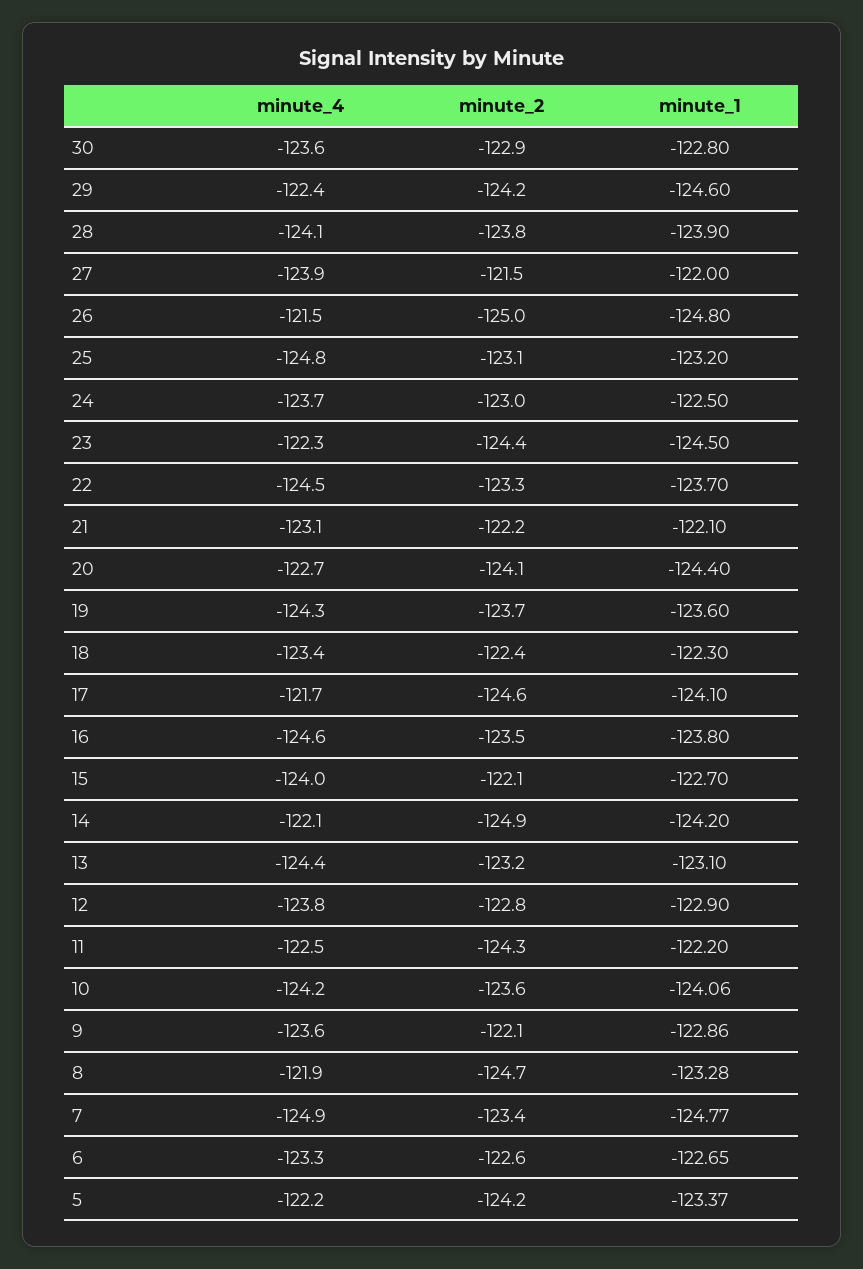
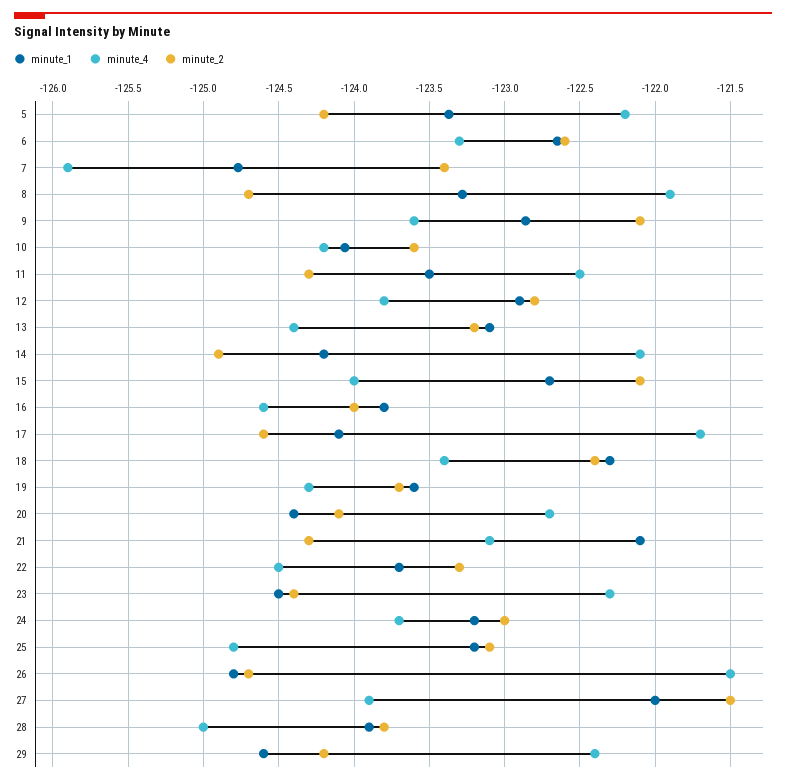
minute_4, 30: -123.6 -> none
minute_2, 30: -122.9 -> none
minute_1, 30: -122.8 -> none
minute_4, 28: -124.1 -> -125
minute_2, 26: -125 -> -124.7
minute_1, 24: -122.5 -> -123.2
minute_2, 21: -122.2 -> -124.3
minute_2, 16: -123.5 -> -124
minute_1, 11: -122.2 -> -123.5
minute_4, 7: -124.9 -> -125.9

